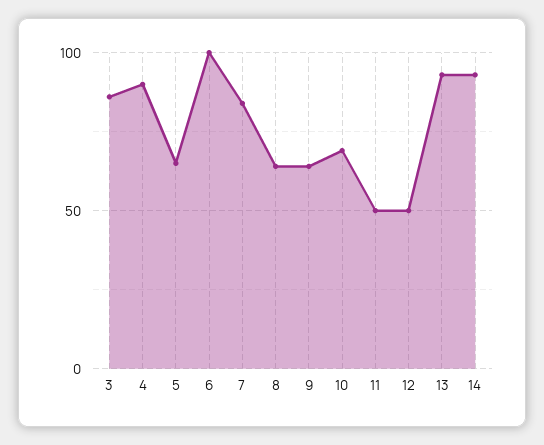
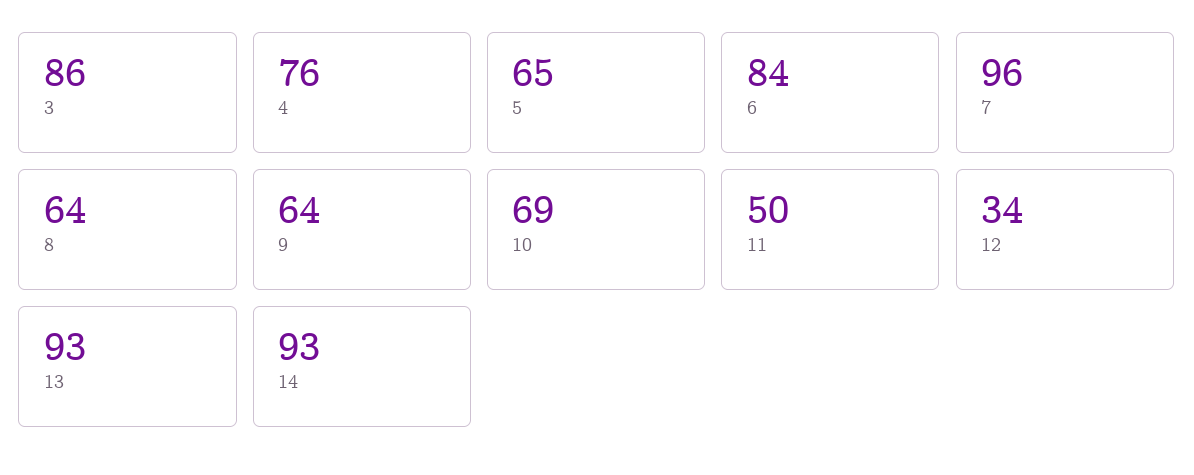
4: 90 -> 76
6: 100 -> 84
7: 85 -> 96
12: 50 -> 34

